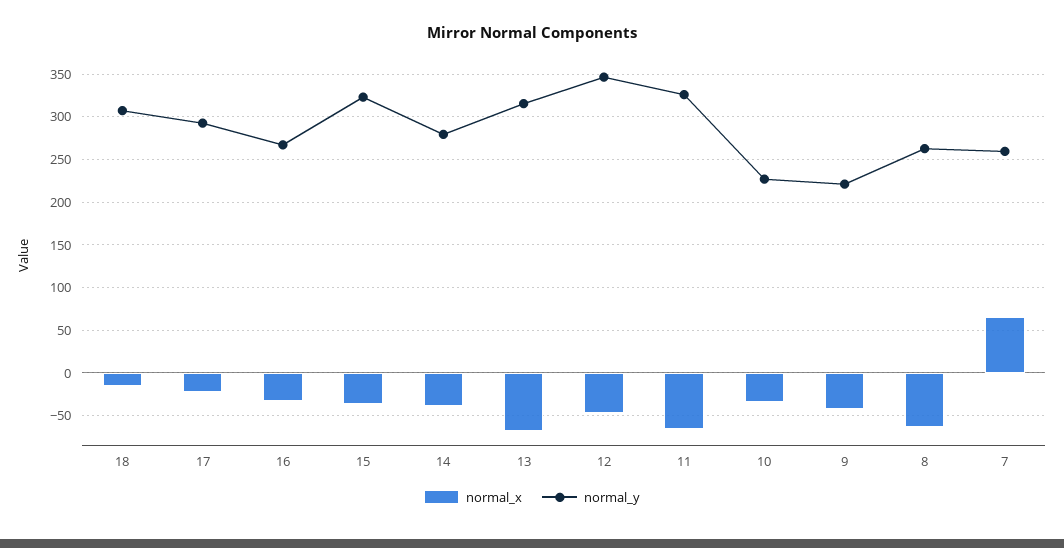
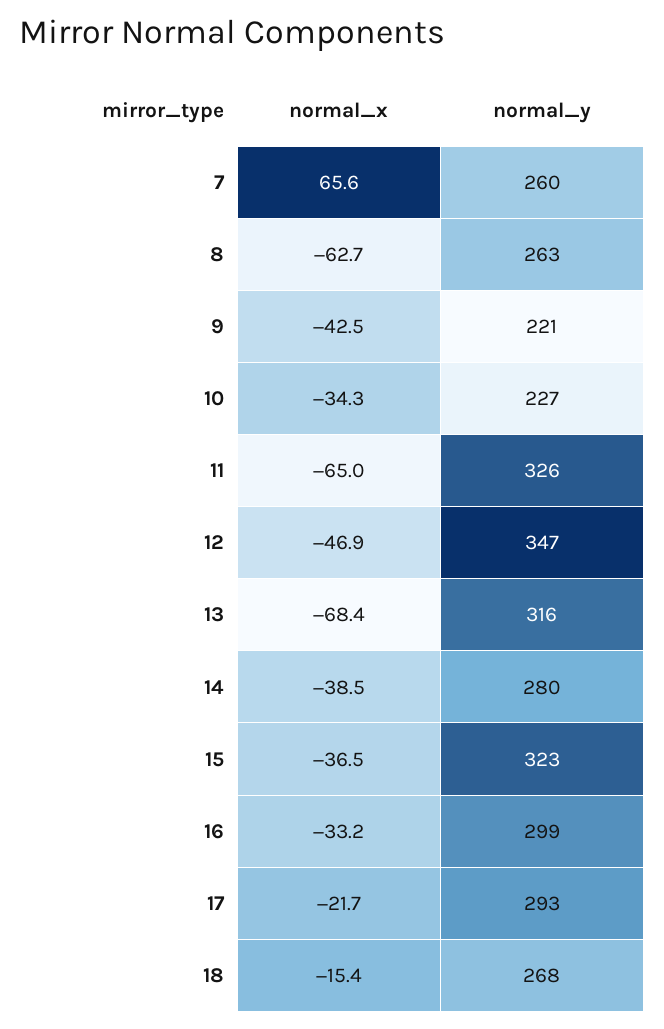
normal_y, 18: 310 -> 268
normal_y, 16: 270 -> 299

